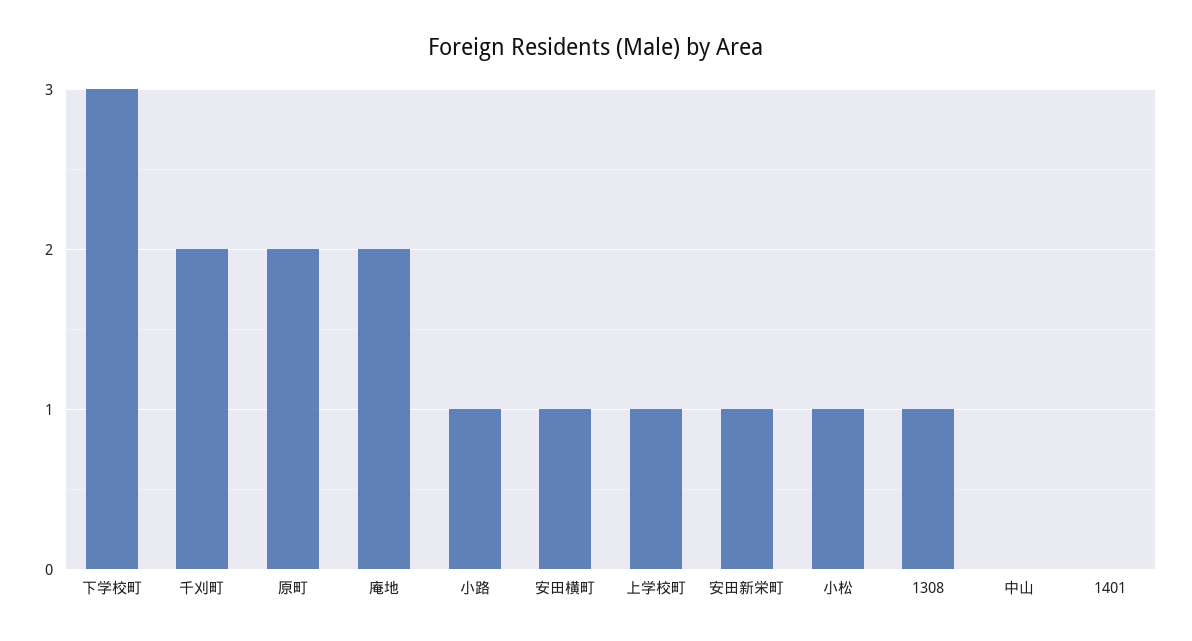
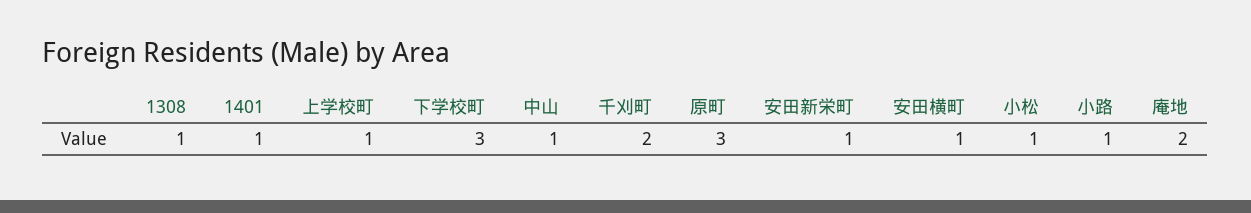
原町: 2 -> 3
中山: 0 -> 1
1401: 0 -> 1

